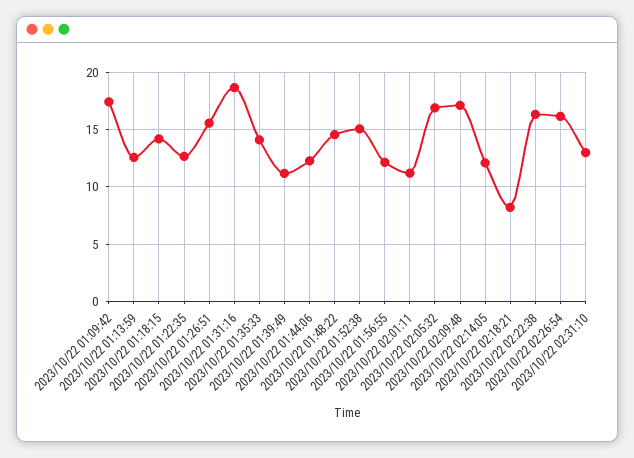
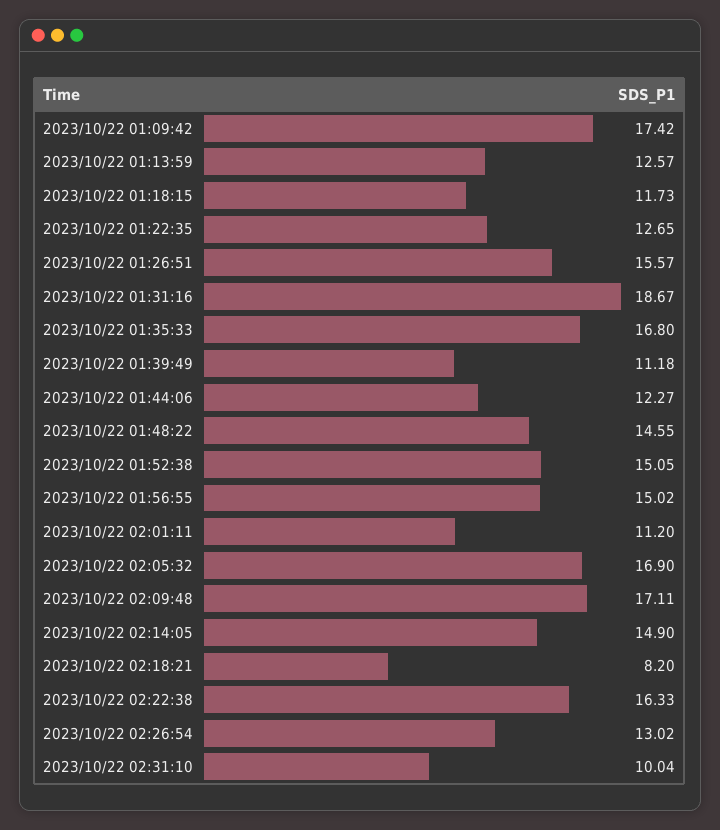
2023/10/22 01:18:15: 14 -> 11.73
2023/10/22 01:35:33: 14 -> 16.8
2023/10/22 01:56:55: 12 -> 15.02
2023/10/22 02:14:05: 12 -> 14.9
2023/10/22 02:26:54: 16 -> 13.02
2023/10/22 02:31:10: 13 -> 10.04

